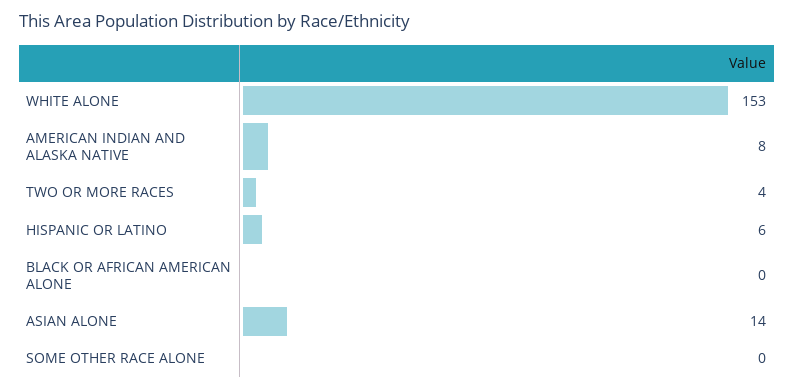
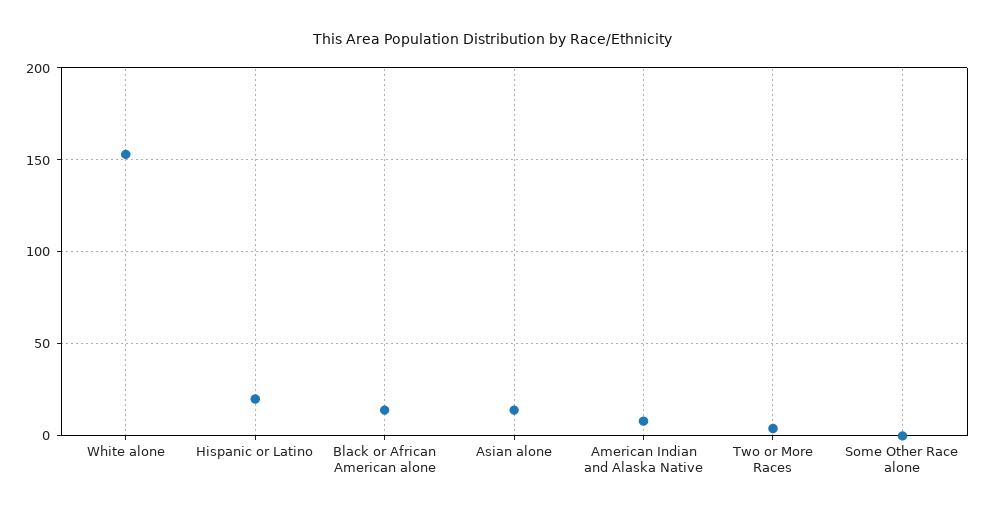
HISPANIC OR LATINO: 6 -> 20
BLACK OR AFRICAN AMERICAN ALONE: 0 -> 15

